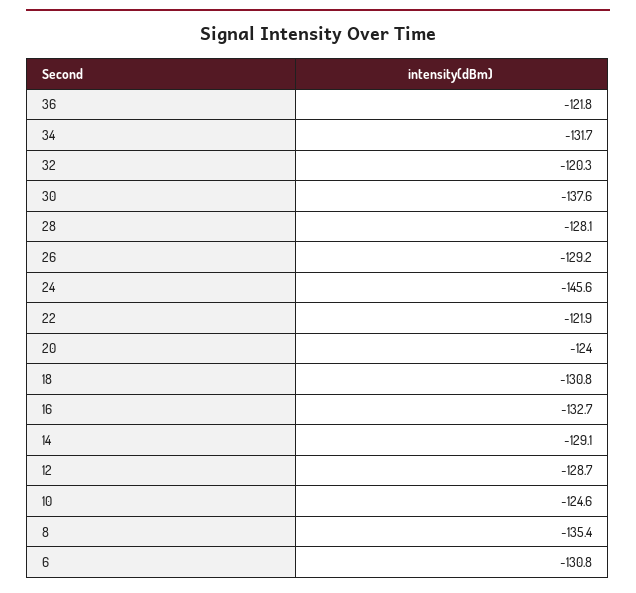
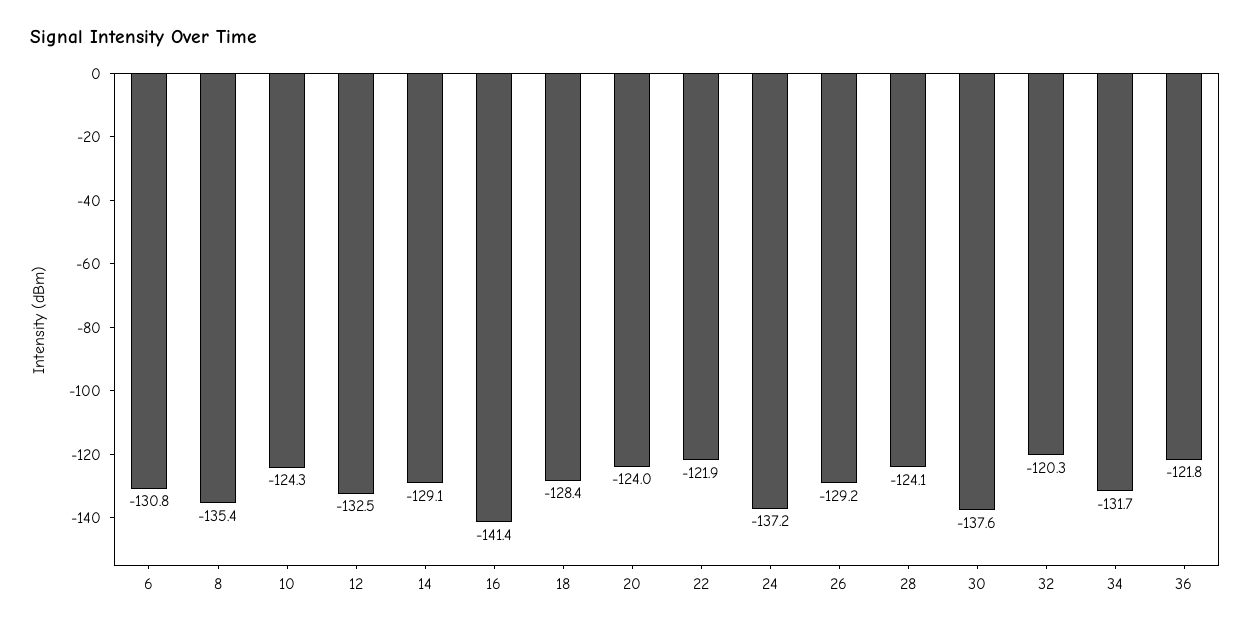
28: -128.1 -> -124.1
24: -145.6 -> -137.2
18: -130.8 -> -128.4
16: -132.7 -> -141.4
12: -128.7 -> -132.5
10: -124.6 -> -124.3

